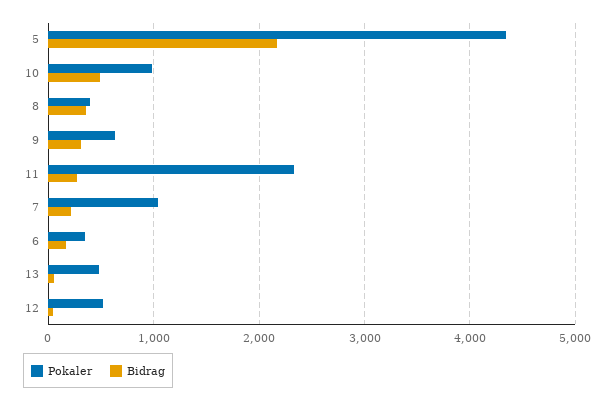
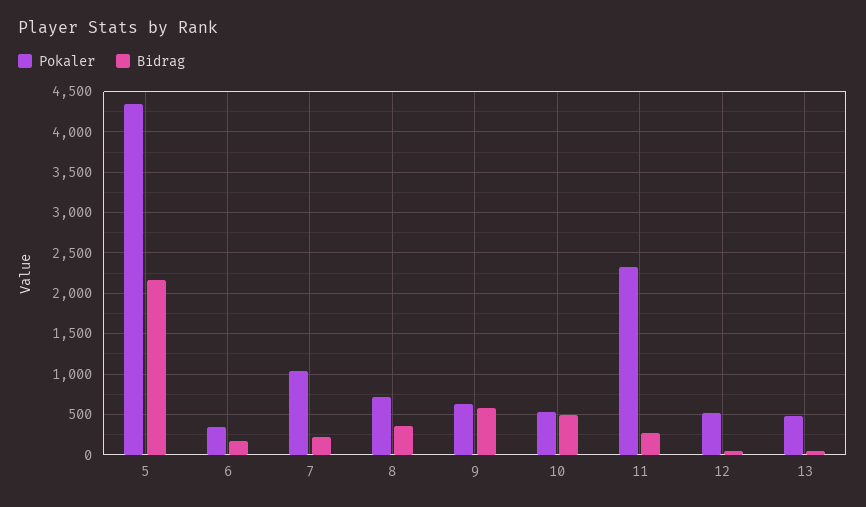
Pokaler, 10: 1000 -> 500
Pokaler, 8: 400 -> 700
Bidrag, 9: 300 -> 600

